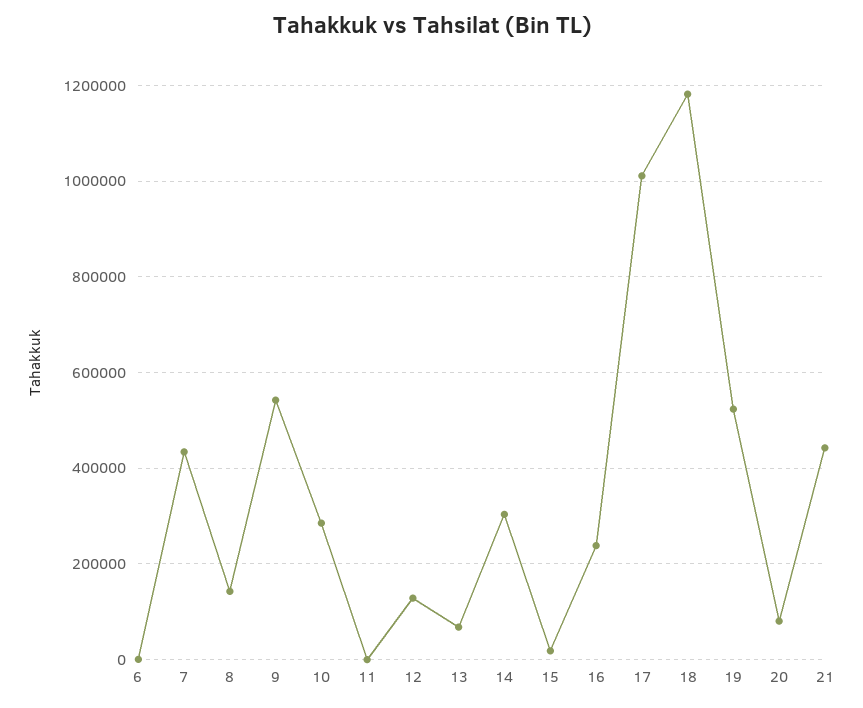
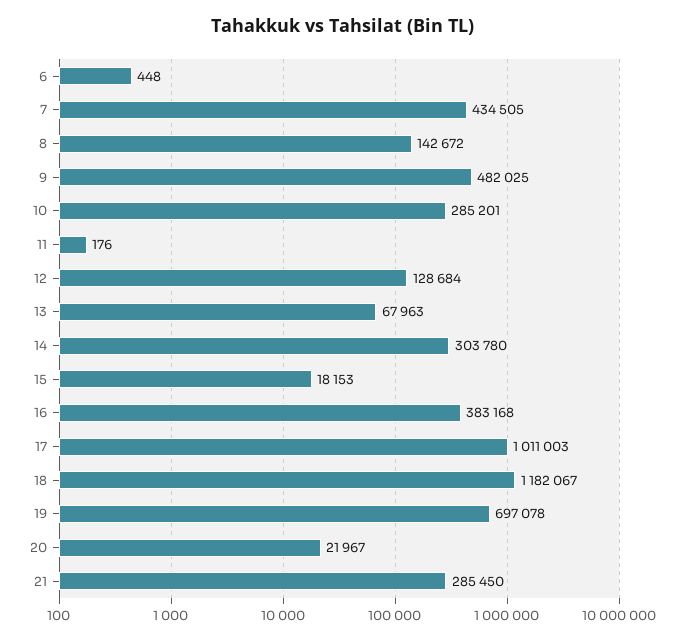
9: 540000 -> 482025
16: 240000 -> 383168
19: 520000 -> 697078
20: 80000 -> 21967
21: 440000 -> 285450

